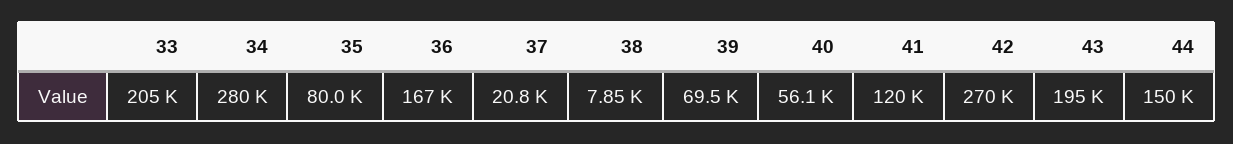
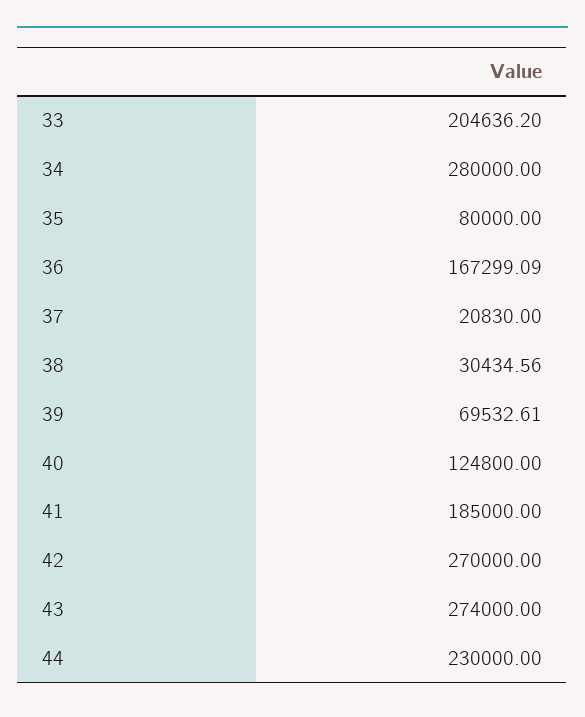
38: 7850 -> 30434.56
40: 56100 -> 124800
41: 120000 -> 185000
43: 195000 -> 274000
44: 150000 -> 230000

